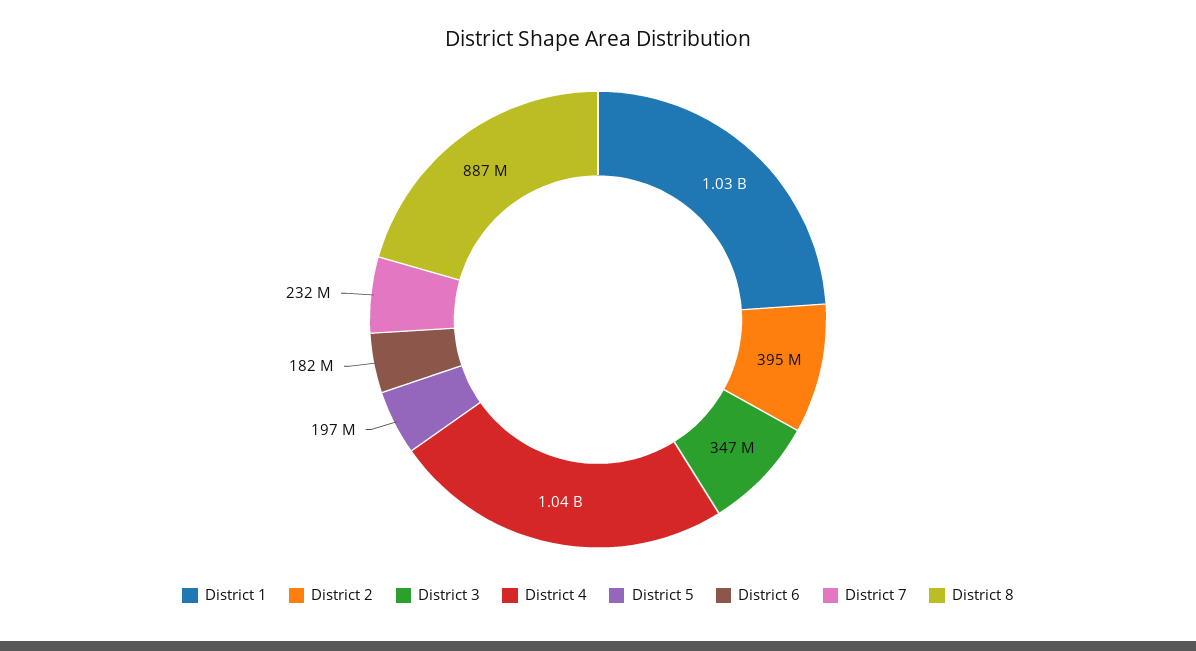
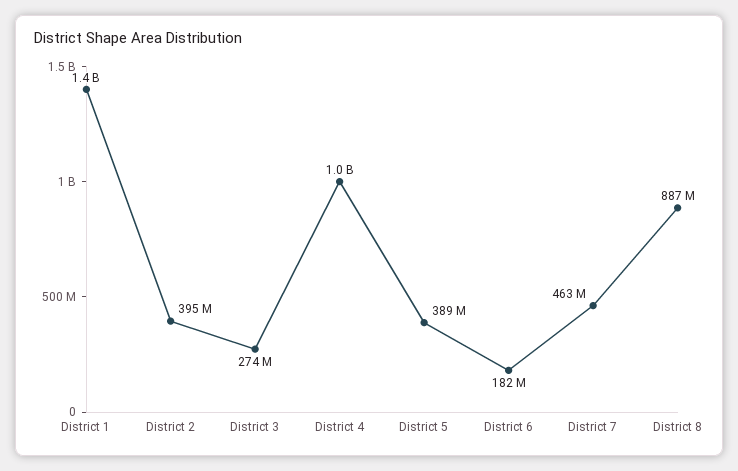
District 1: 1030000000 -> 1400000000
District 3: 347000000 -> 274000000
District 5: 197000000 -> 389000000
District 7: 232000000 -> 463000000

